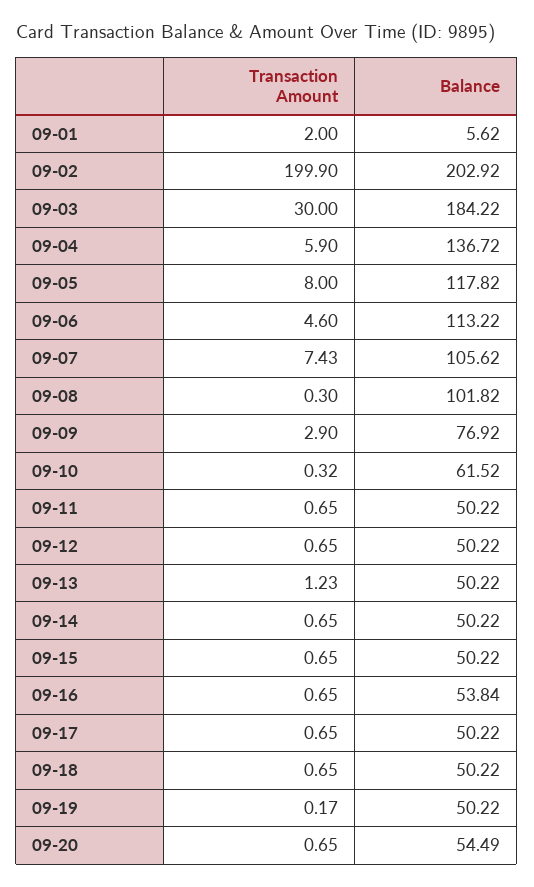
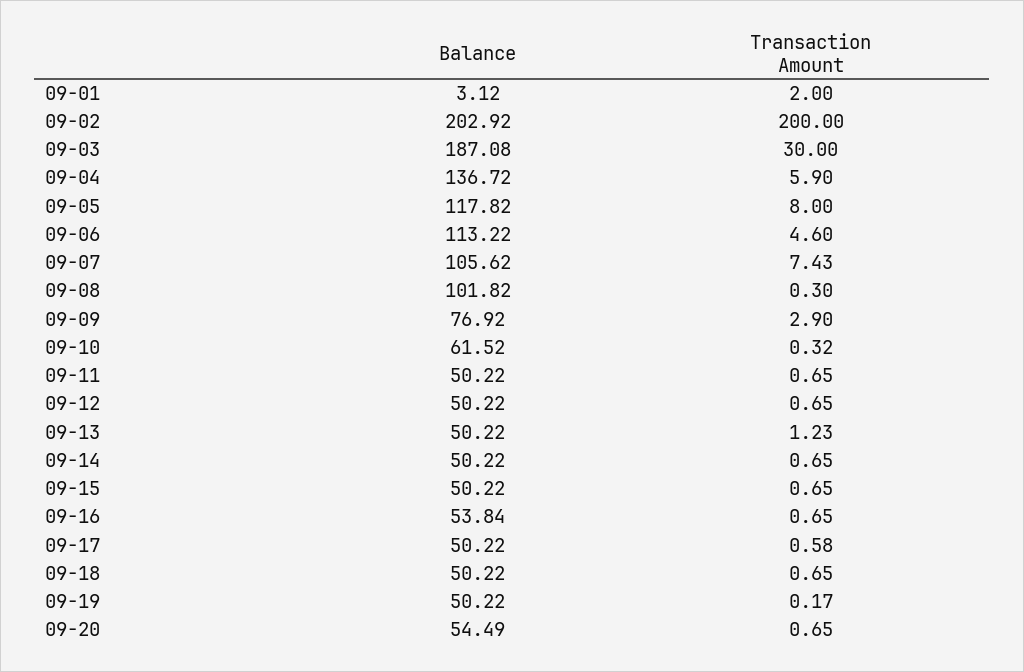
Balance, 09-01: 5.62 -> 3.12
Transaction Amount, 09-02: 199.9 -> 200
Balance, 09-03: 184.22 -> 187.08
Transaction Amount, 09-17: 0.65 -> 0.58

